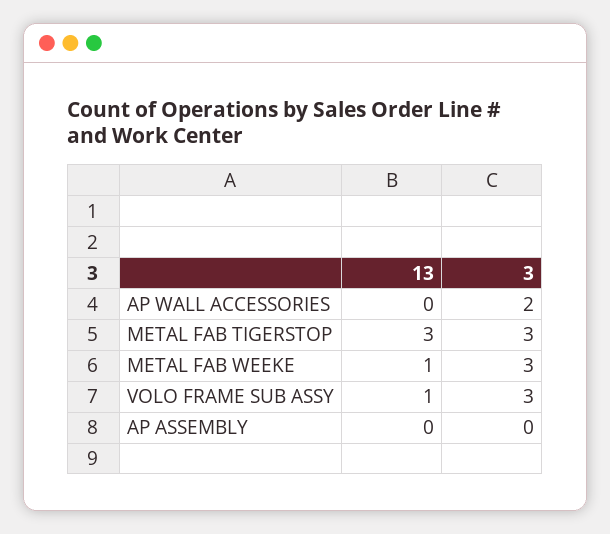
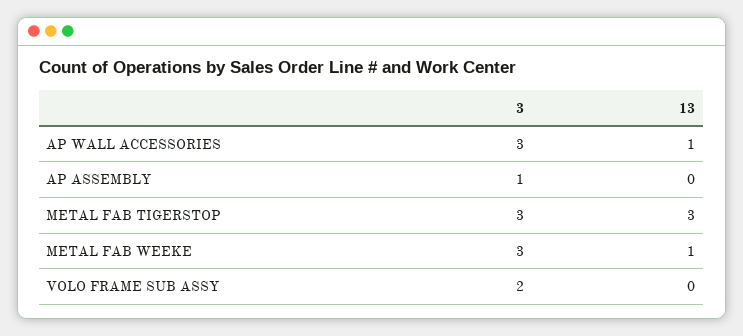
13, AP WALL ACCESSORIES: 0 -> 1
3, AP WALL ACCESSORIES: 2 -> 3
13, VOLO FRAME SUB ASSY: 1 -> 0
3, VOLO FRAME SUB ASSY: 3 -> 2
3, AP ASSEMBLY: 0 -> 1

